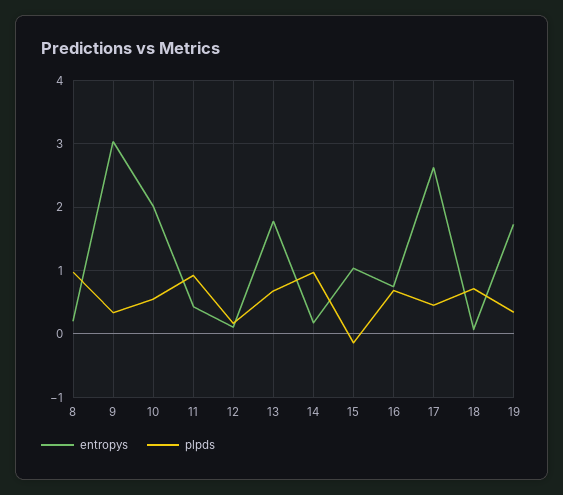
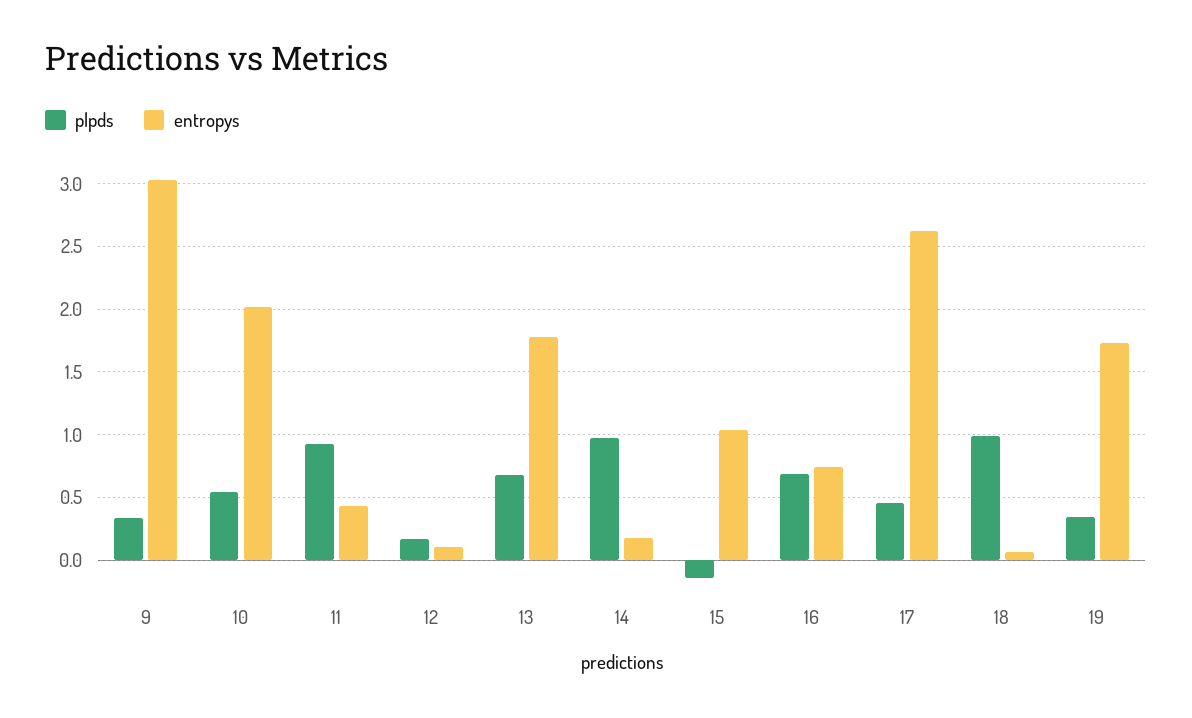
entropys, 8: 0.2 -> none
plpds, 8: 1 -> none
plpds, 18: 0.7 -> 1

